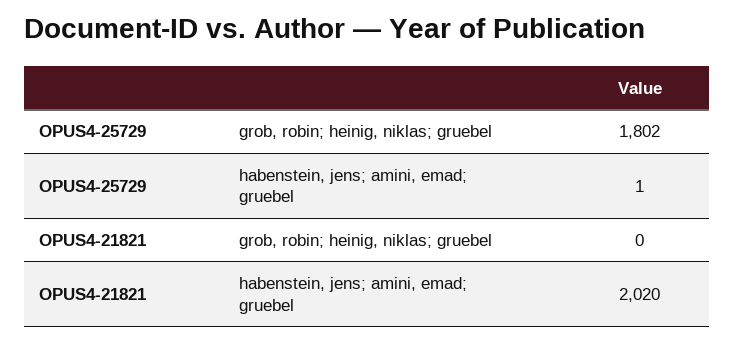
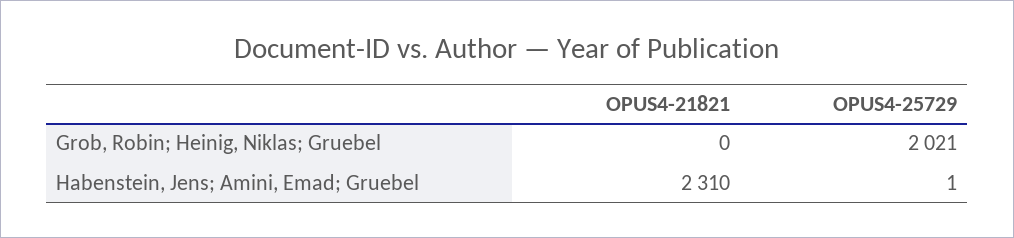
OPUS4-25729, grob, robin; heinig, niklas; gruebel: 1802 -> 2021
OPUS4-21821, habenstein, jens; amini, emad; gruebel: 2020 -> 2310

